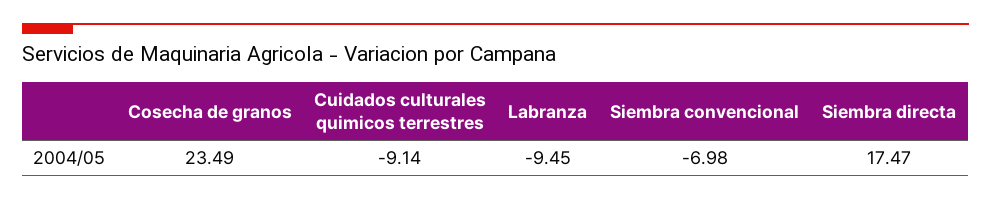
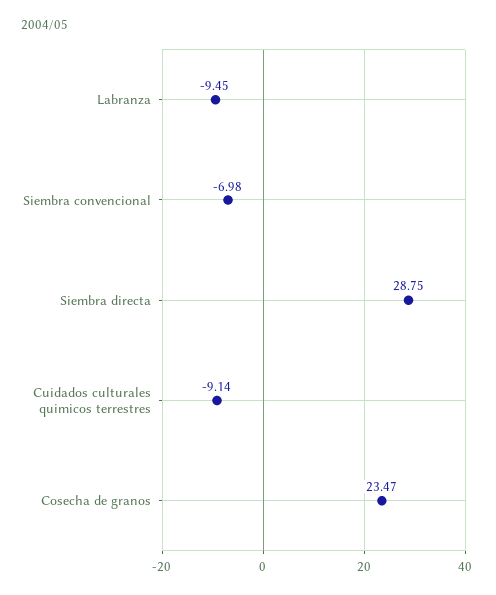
Cosecha de granos: 23.49 -> 23.47
Siembra directa: 17.47 -> 28.75

